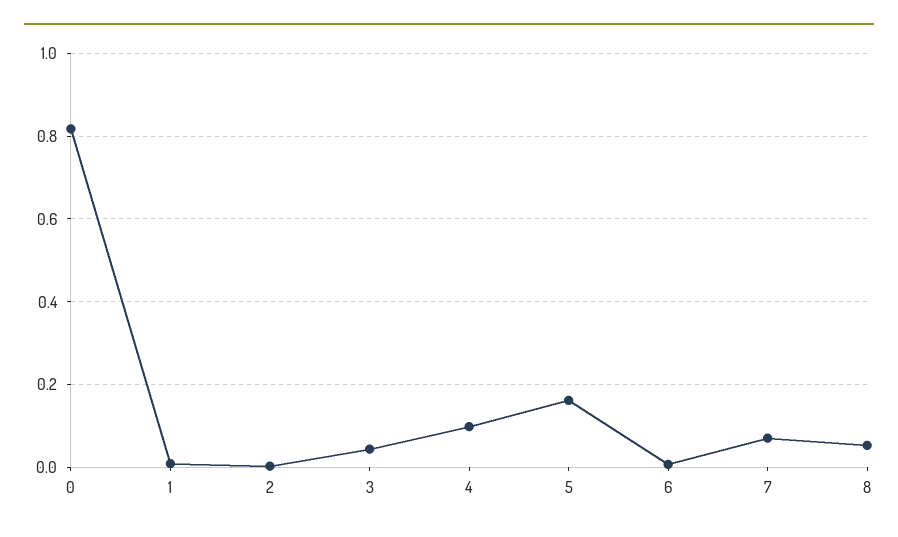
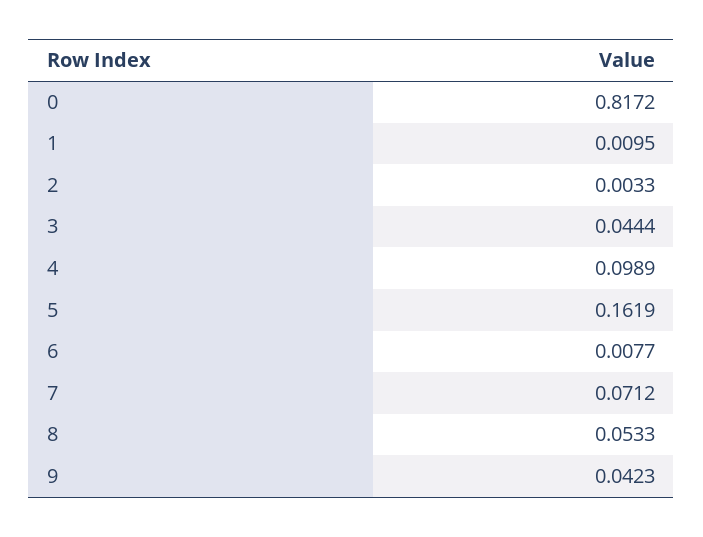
9: none -> 0.0423

